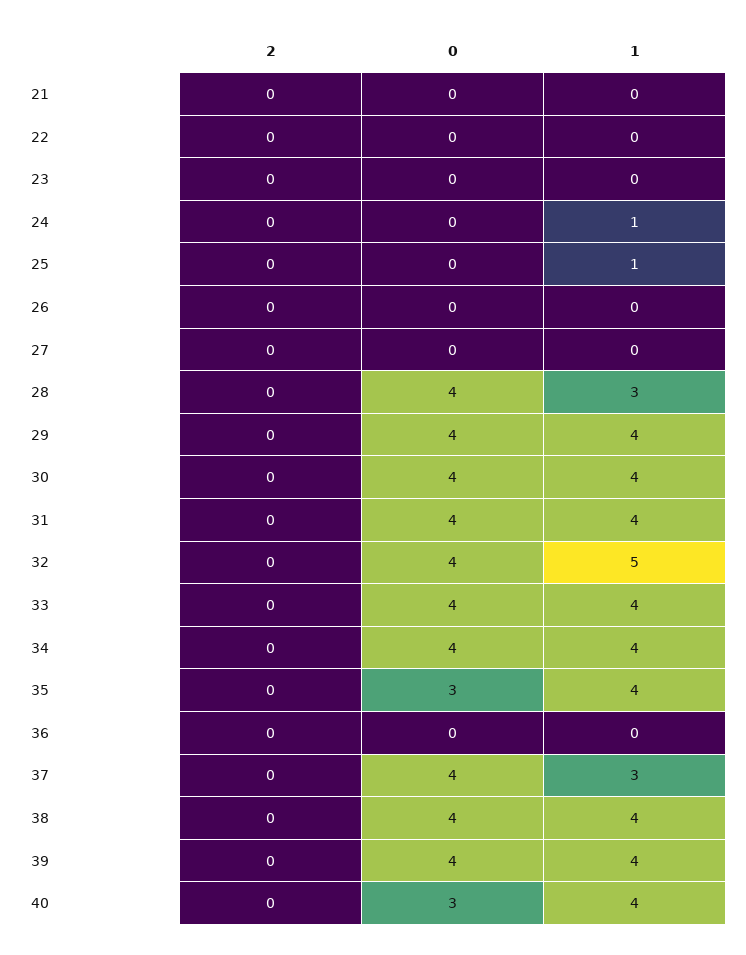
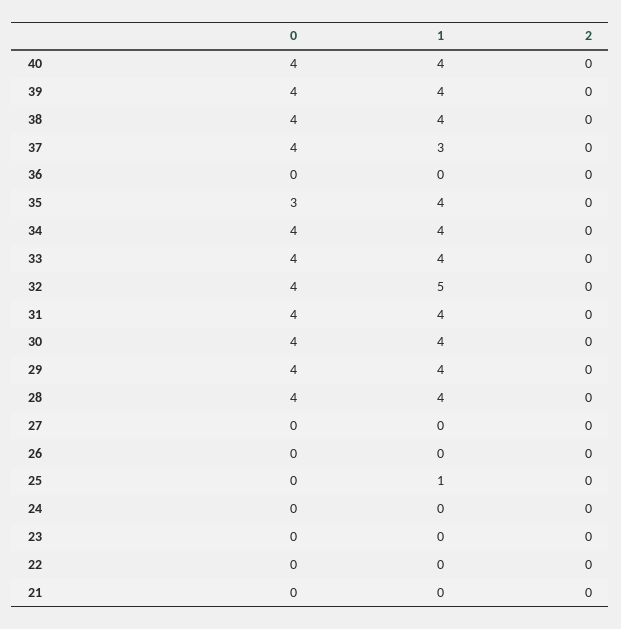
1, 24: 1 -> 0
1, 28: 3 -> 4
0, 40: 3 -> 4

